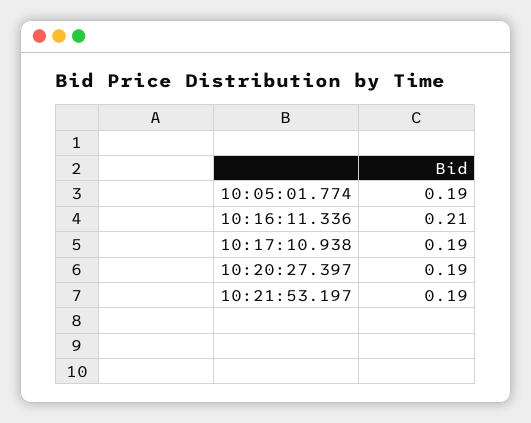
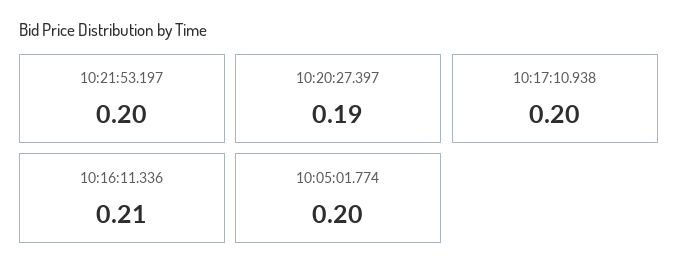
10:05:01.774: 0.19 -> 0.2
10:17:10.938: 0.19 -> 0.2
10:21:53.197: 0.19 -> 0.2

